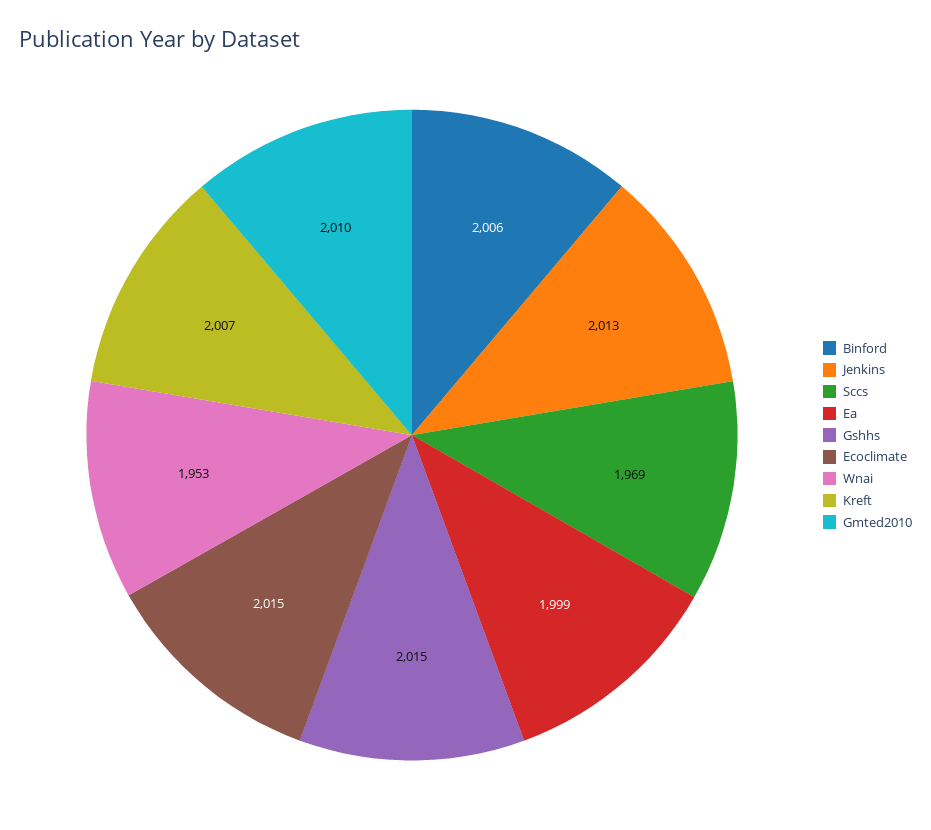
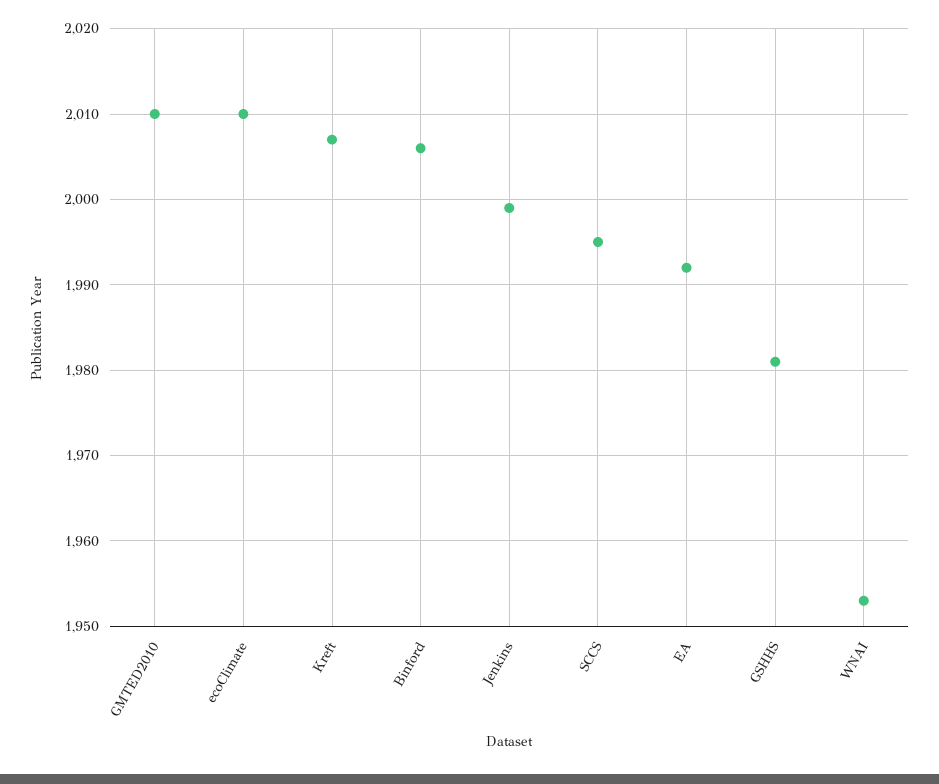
Jenkins: 2013 -> 1999
Sccs: 1969 -> 1995
Ea: 1999 -> 1992
Gshhs: 2015 -> 1981
Ecoclimate: 2015 -> 2010

